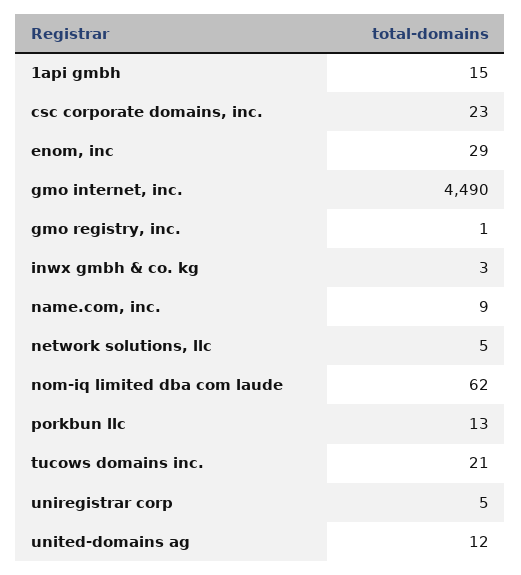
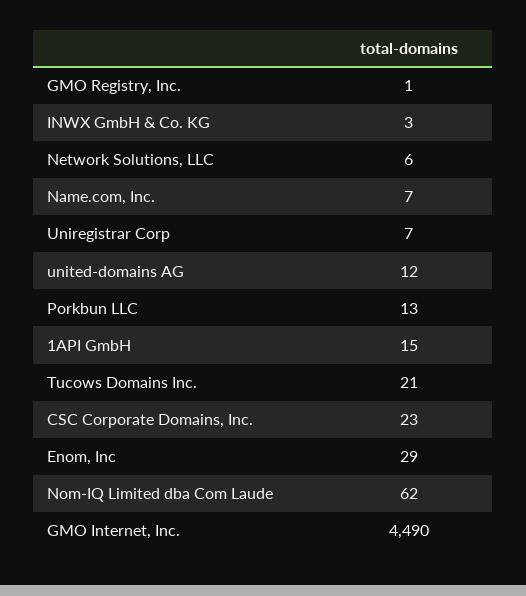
name.com, inc.: 9 -> 7
network solutions, llc: 5 -> 6
uniregistrar corp: 5 -> 7

